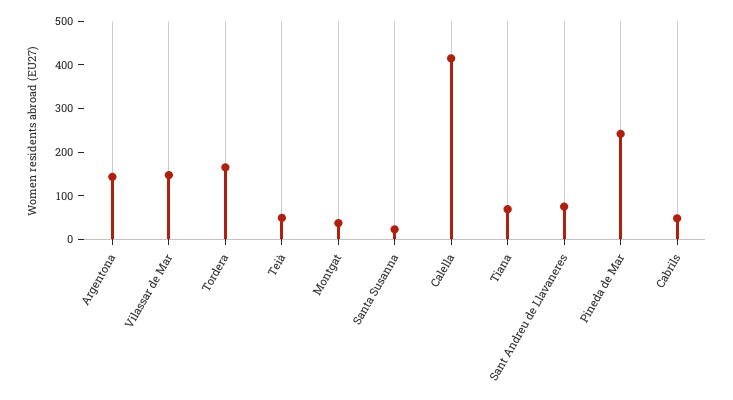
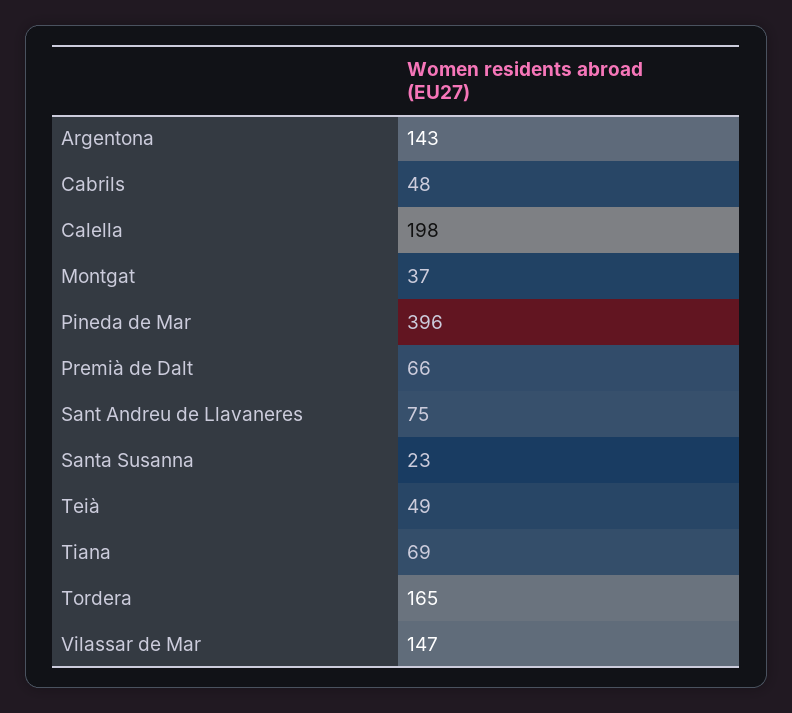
Calella: 420 -> 198
Pineda de Mar: 240 -> 396
Premià de Dalt: none -> 66

